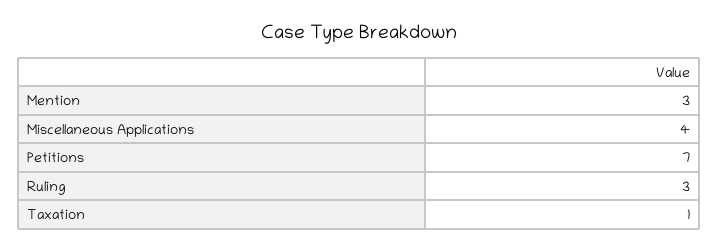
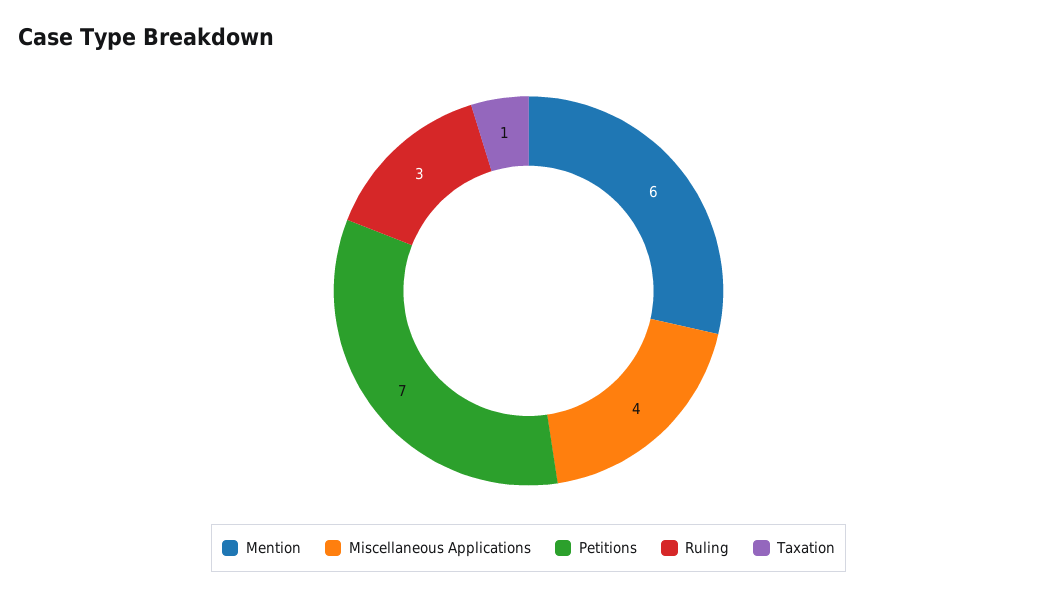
Mention: 3 -> 6

